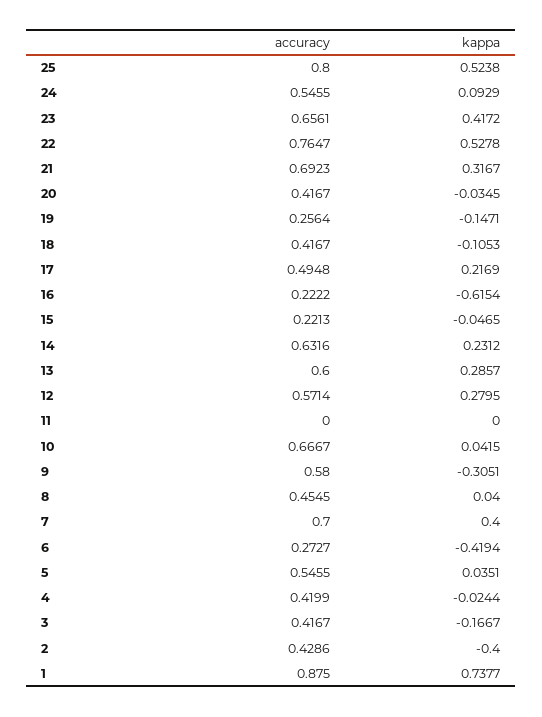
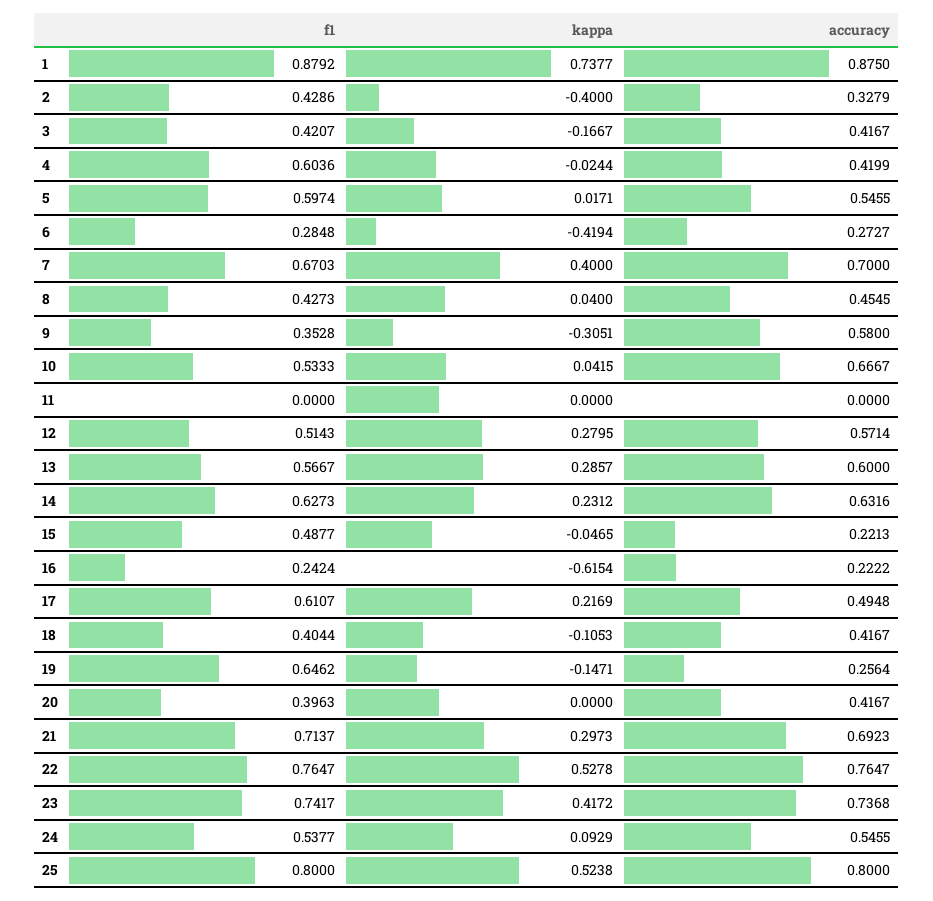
accuracy, 23: 0.6561 -> 0.7368
kappa, 21: 0.3167 -> 0.2973
kappa, 20: -0.0345 -> 0
kappa, 5: 0.0351 -> 0.0171
accuracy, 2: 0.4286 -> 0.3279
f1, 1: none -> 0.8792
f1, 2: none -> 0.4286
f1, 3: none -> 0.4207
f1, 4: none -> 0.6036
f1, 5: none -> 0.5974
f1, 6: none -> 0.2848
f1, 7: none -> 0.6703
f1, 8: none -> 0.4273
f1, 9: none -> 0.3528
f1, 10: none -> 0.5333
f1, 11: none -> 0
f1, 12: none -> 0.5143
f1, 13: none -> 0.5667
f1, 14: none -> 0.6273
f1, 15: none -> 0.4877
f1, 16: none -> 0.2424
f1, 17: none -> 0.6107
f1, 18: none -> 0.4044
f1, 19: none -> 0.6462
f1, 20: none -> 0.3963
f1, 21: none -> 0.7137
f1, 22: none -> 0.7647
f1, 23: none -> 0.7417
f1, 24: none -> 0.5377
f1, 25: none -> 0.8

